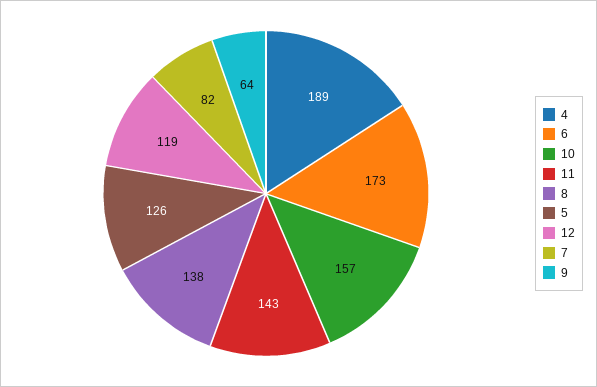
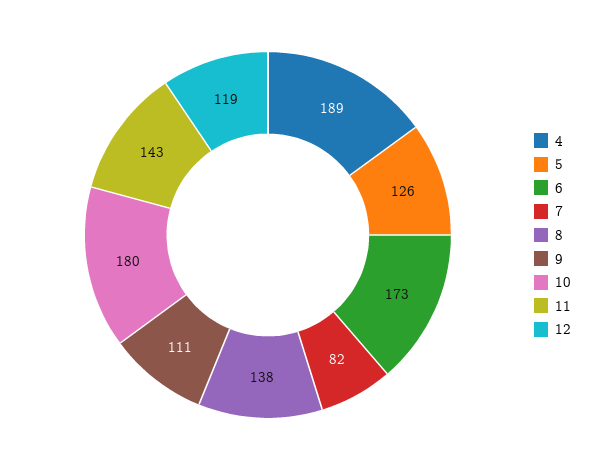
10: 157 -> 180
9: 64 -> 111

